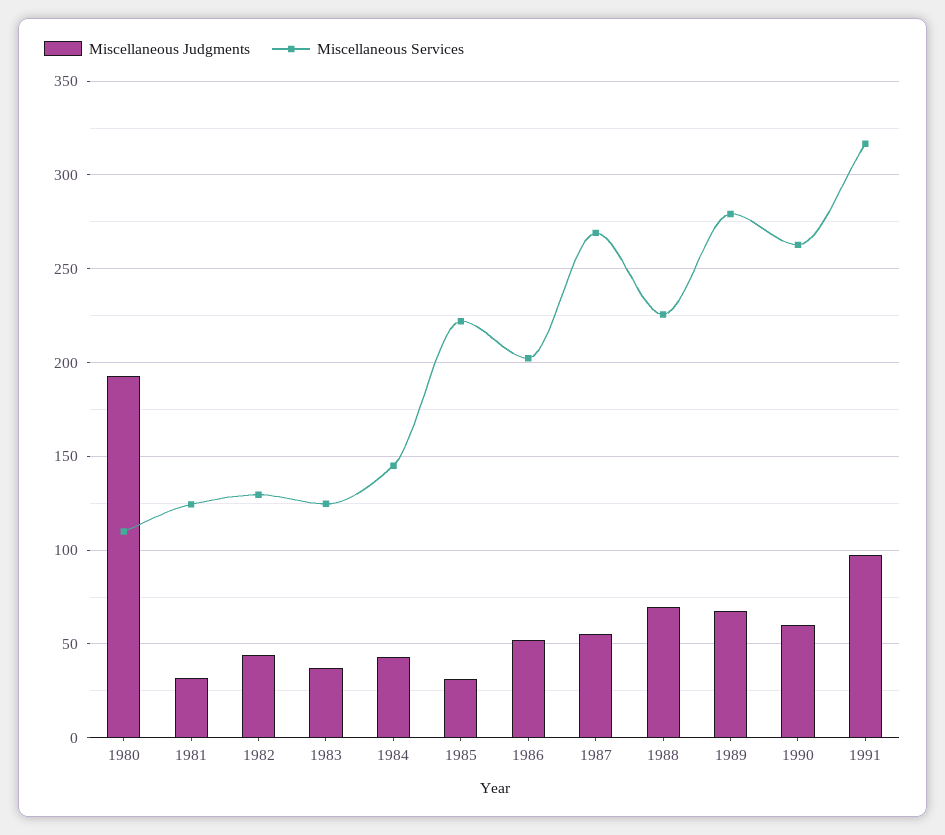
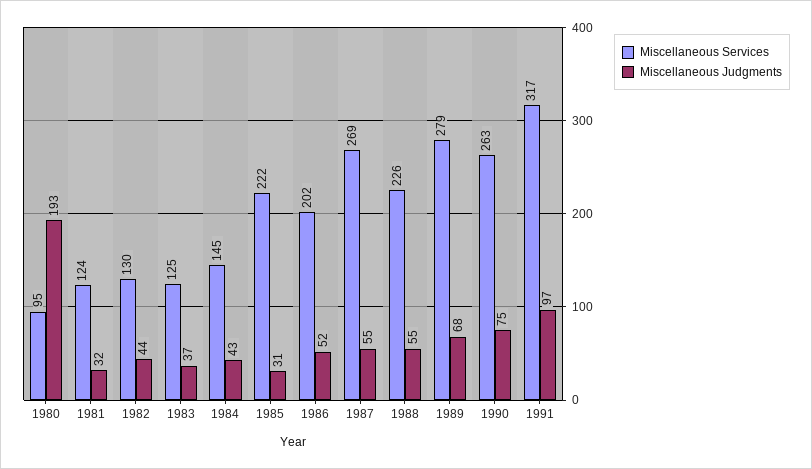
Miscellaneous Services, 1980: 110 -> 95
Miscellaneous Judgments, 1988: 70 -> 55
Miscellaneous Judgments, 1990: 60 -> 75

